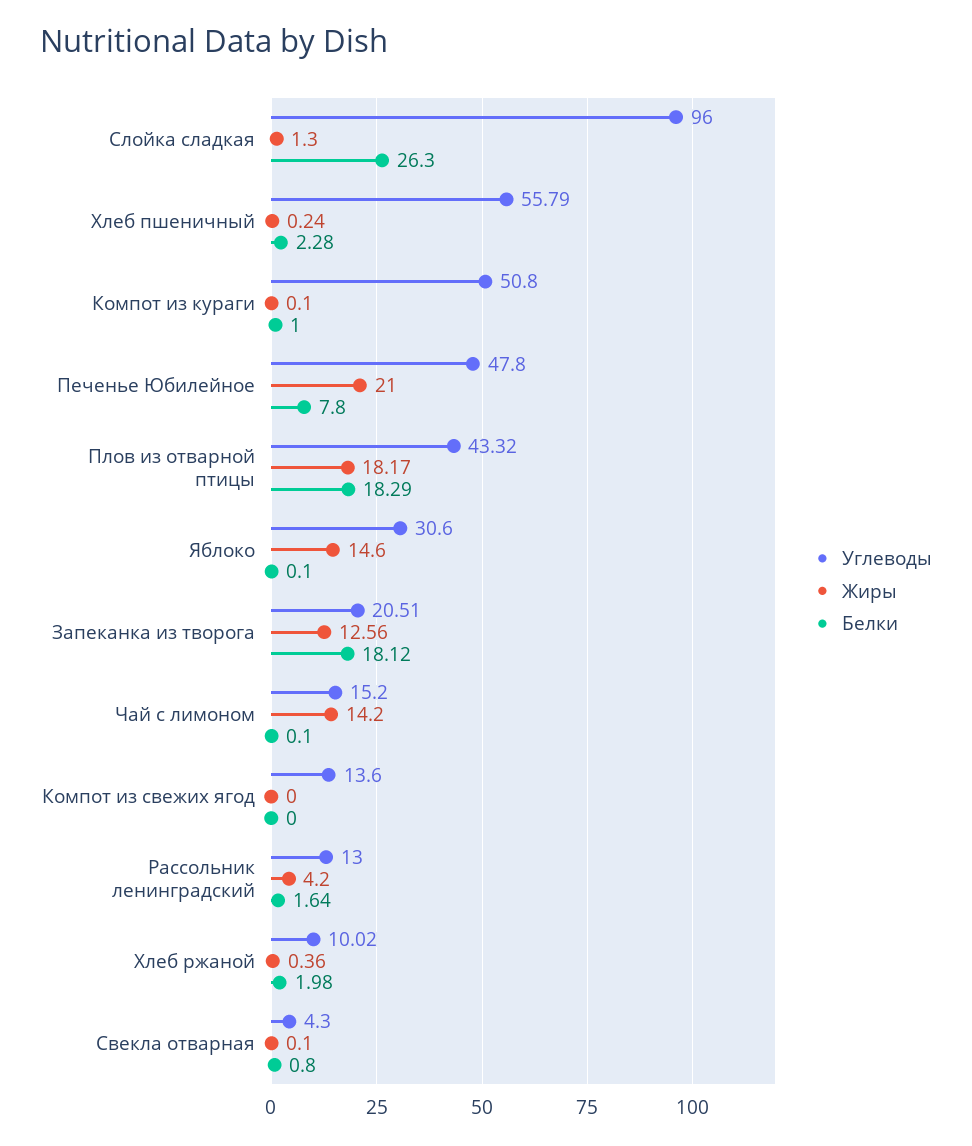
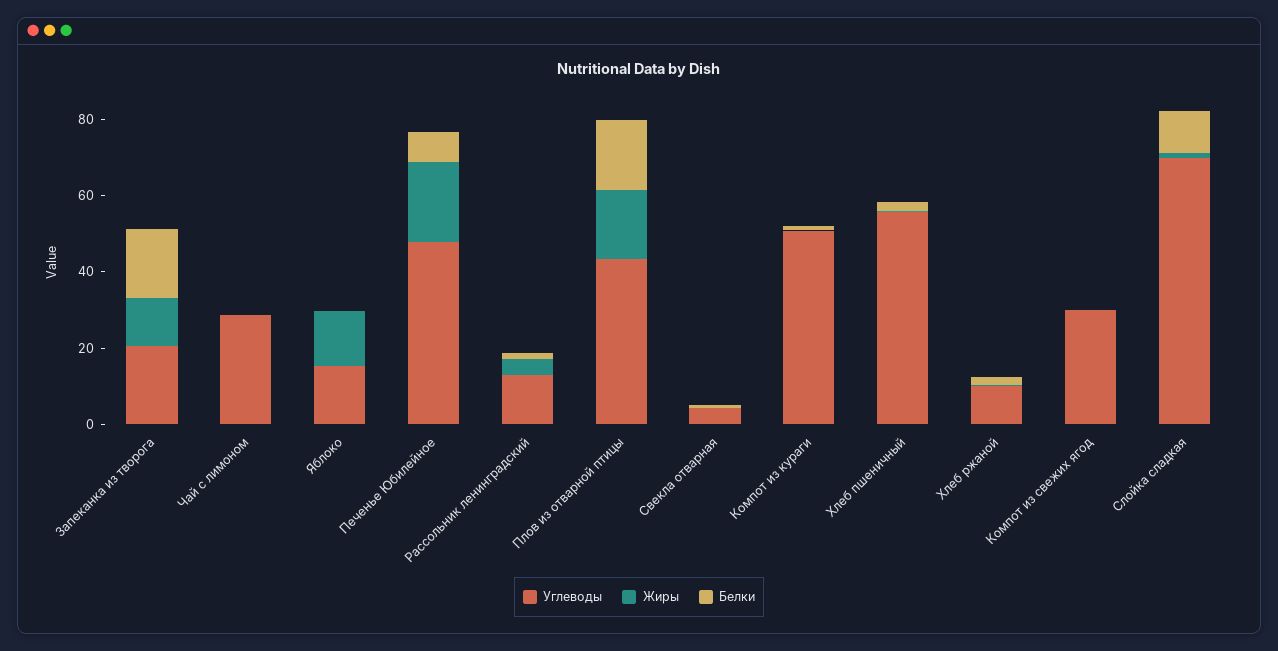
Углеводы, Слойка сладкая: 96 -> 70
Белки, Слойка сладкая: 26.3 -> 10
Углеводы, Яблоко: 30.6 -> 15
Углеводы, Чай с лимоном: 15.2 -> 30
Жиры, Чай с лимоном: 14.2 -> 0
Углеводы, Компот из свежих ягод: 13.6 -> 30

